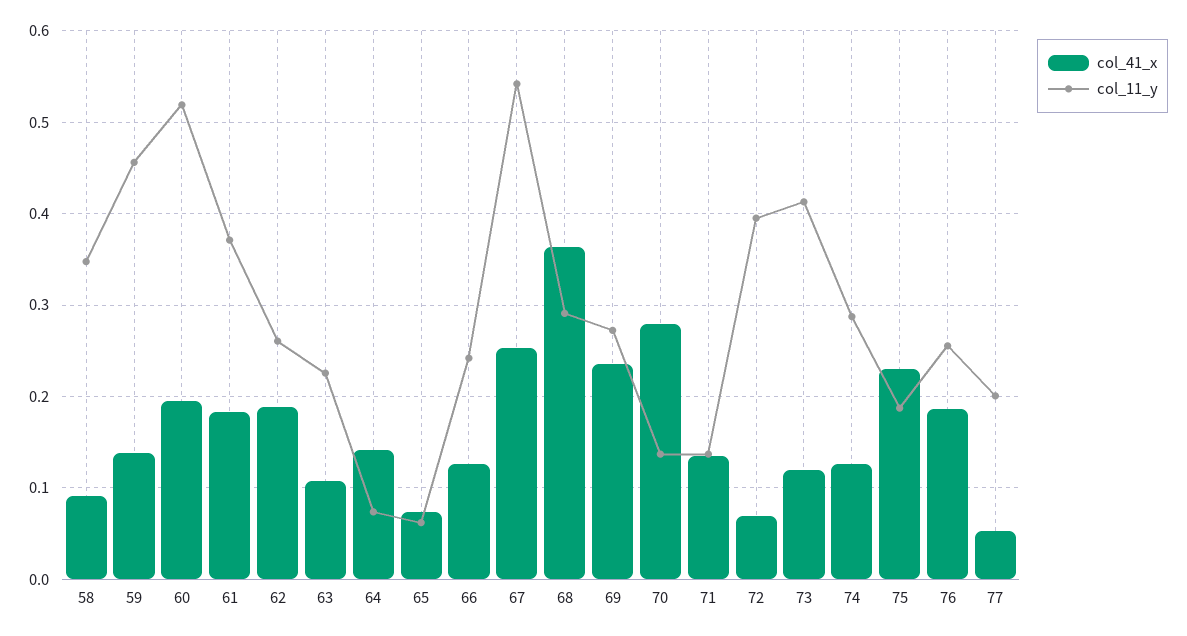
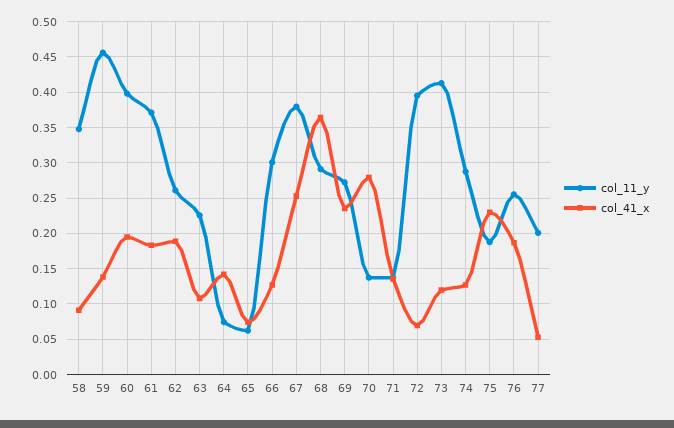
col_11_y, 60: 0.52 -> 0.4
col_11_y, 66: 0.24 -> 0.3
col_11_y, 67: 0.54 -> 0.38

